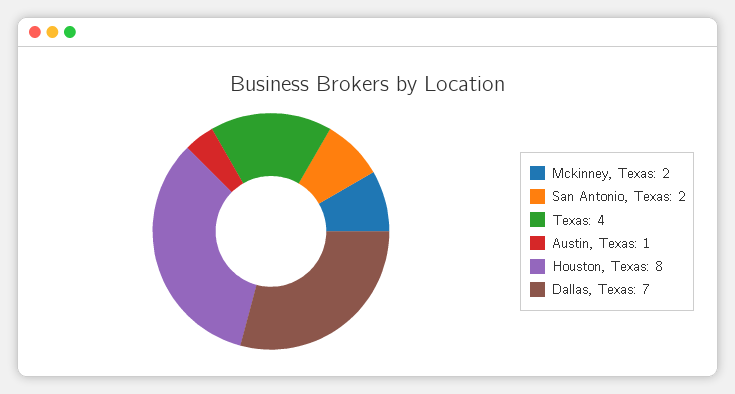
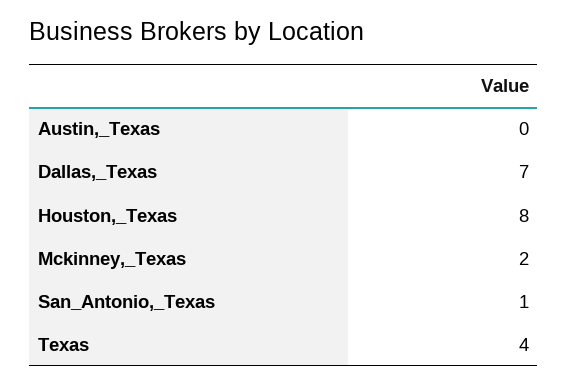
San Antonio, Texas: 2 -> 1
Austin, Texas: 1 -> 0

